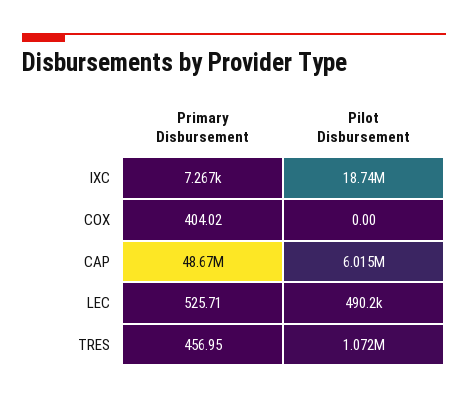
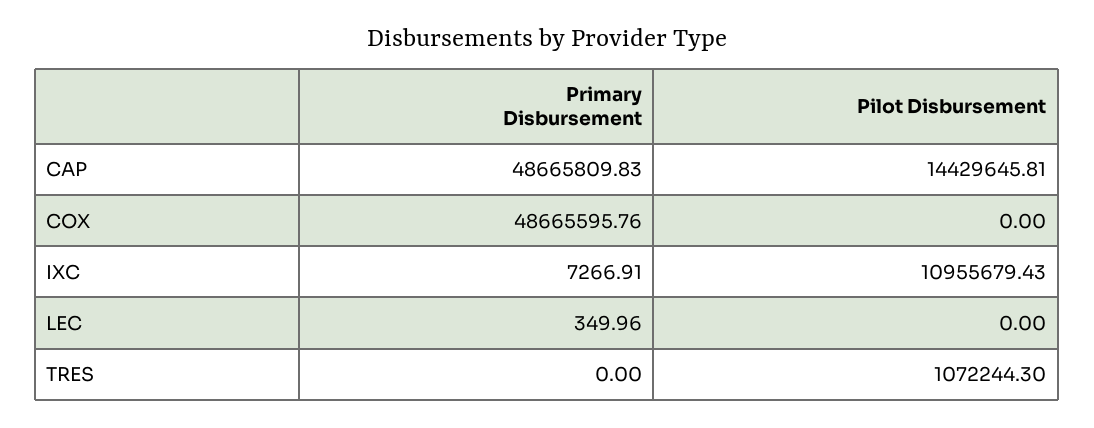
Pilot Disbursement, IXC: 18740000 -> 10955679.43
Primary Disbursement, COX: 404.02 -> 48665595.76
Pilot Disbursement, CAP: 6015000 -> 14429645.81
Primary Disbursement, LEC: 525.71 -> 349.96
Pilot Disbursement, LEC: 490200 -> 0
Primary Disbursement, TRES: 456.95 -> 0

